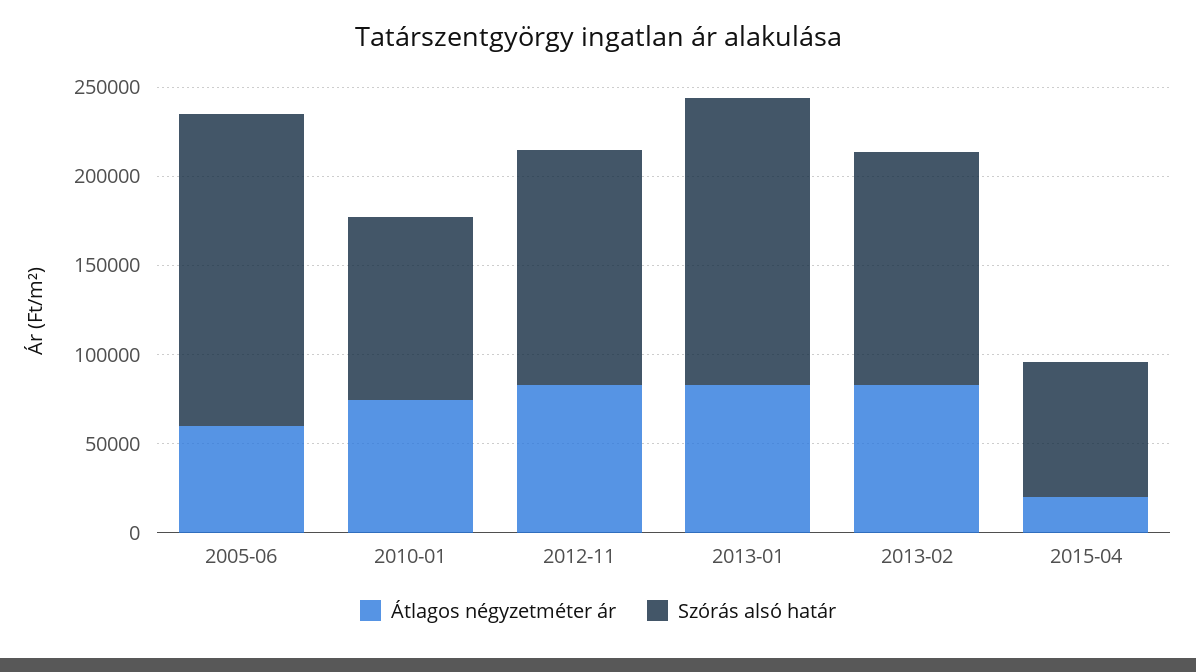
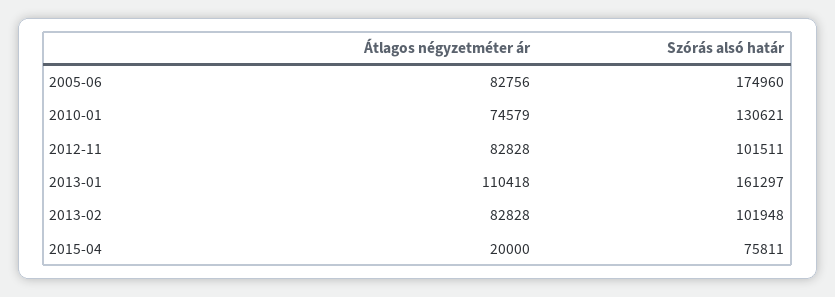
Átlagos négyzetméter ár, 2005-06: 60000 -> 82756
Szórás alsó határ, 2010-01: 100000 -> 130621
Szórás alsó határ, 2012-11: 130000 -> 101511
Átlagos négyzetméter ár, 2013-01: 80000 -> 110418
Szórás alsó határ, 2013-02: 130000 -> 101948

